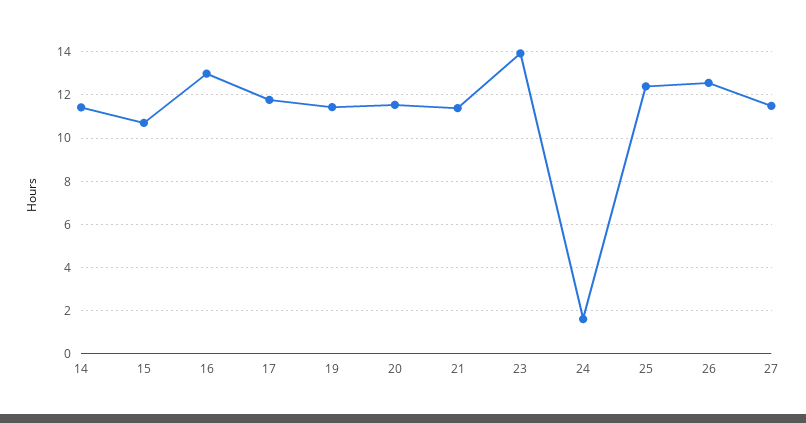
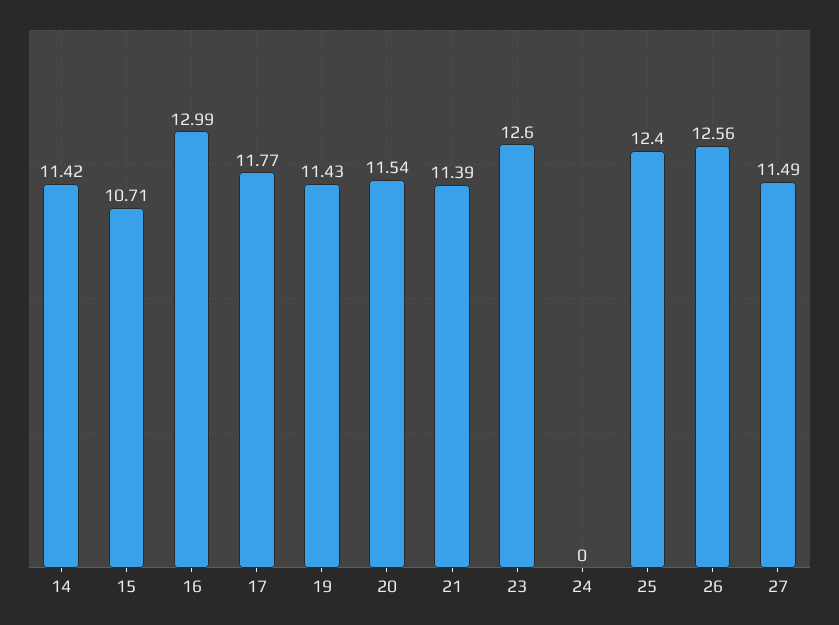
23: 14 -> 12.6
24: 1.5 -> 0

